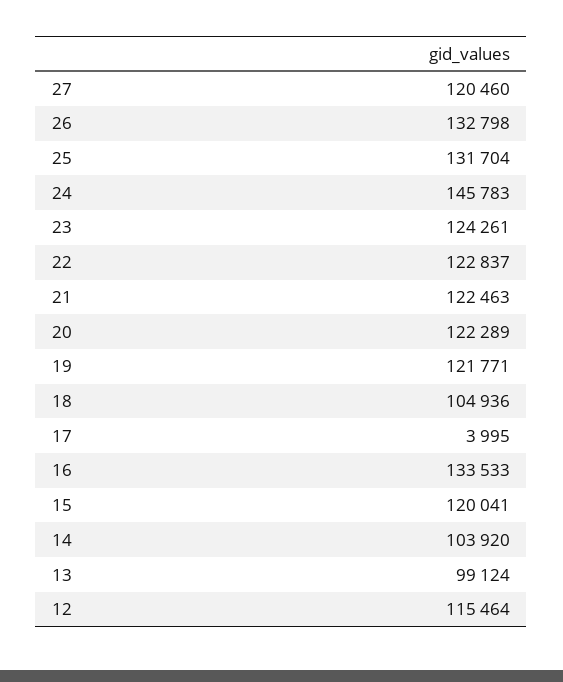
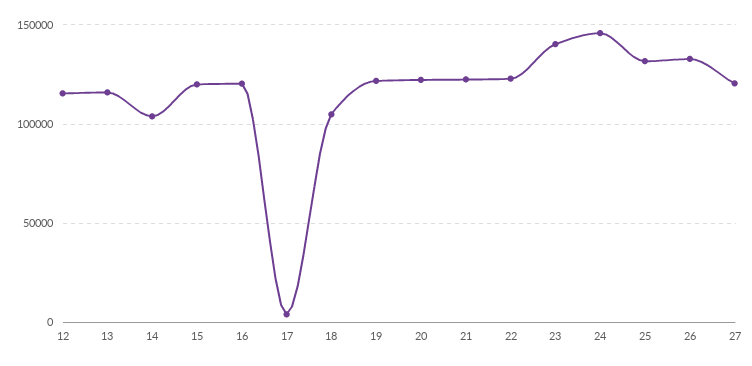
23: 124261 -> 140000
16: 133533 -> 120000
13: 99124 -> 115000

